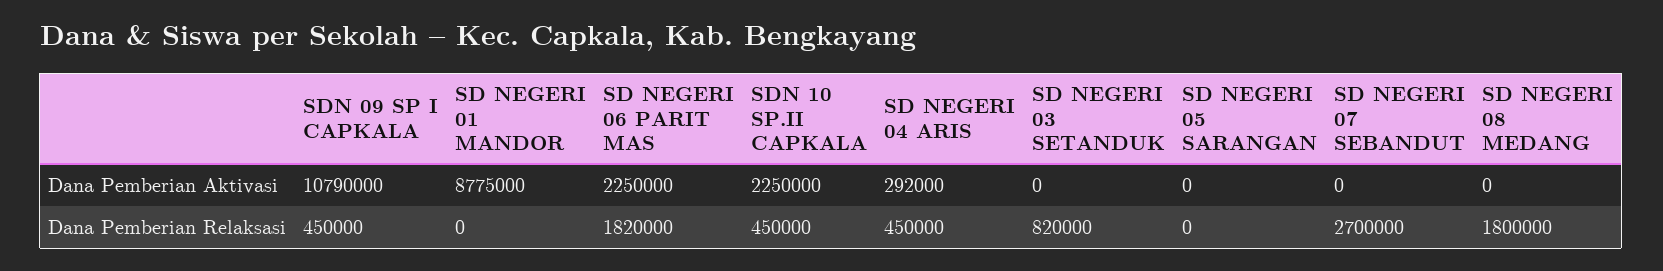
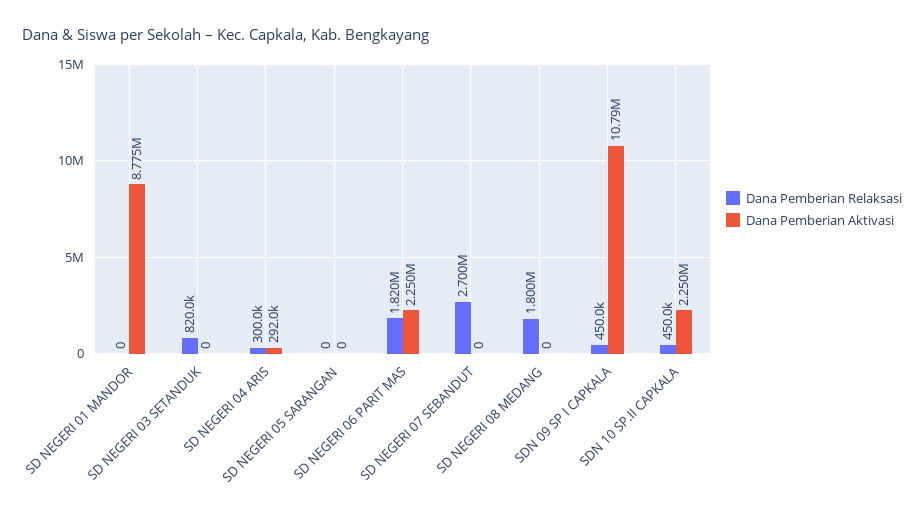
Dana Pemberian Relaksasi, SD NEGERI 04 ARIS: 450000 -> 300000

